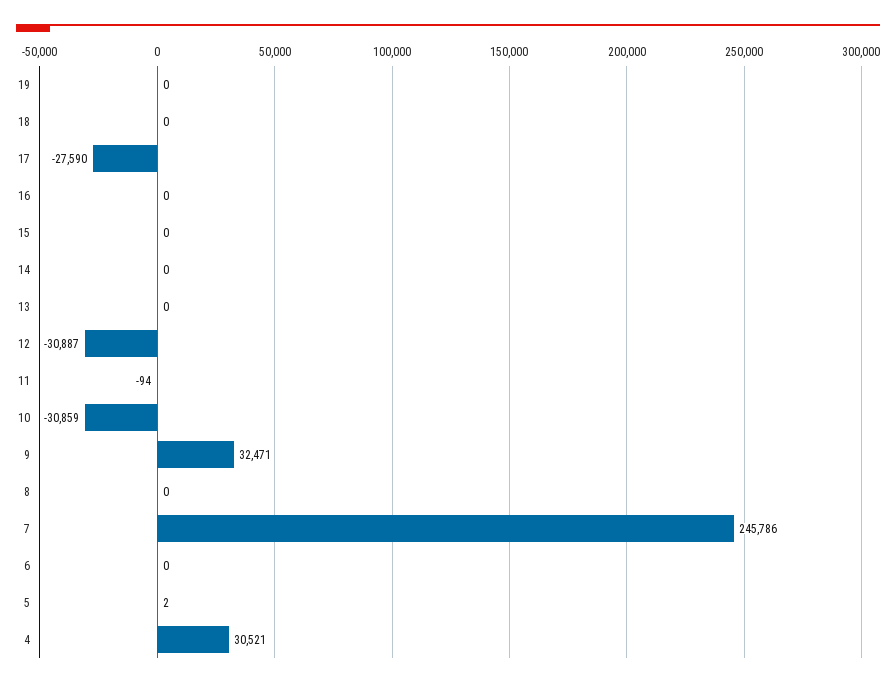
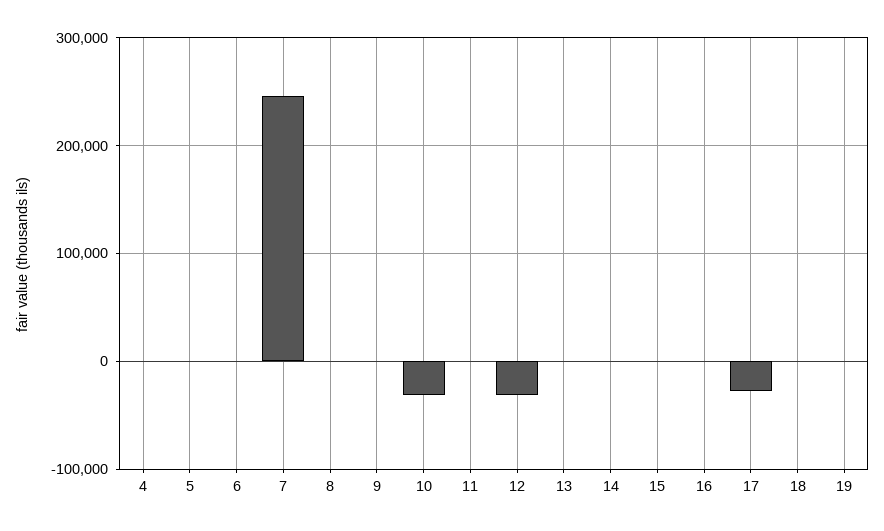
9: 32471 -> 0
4: 30521 -> 0

